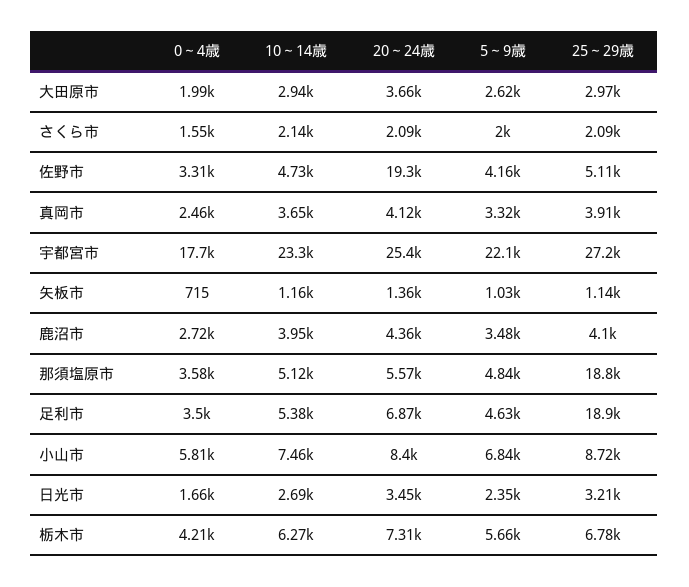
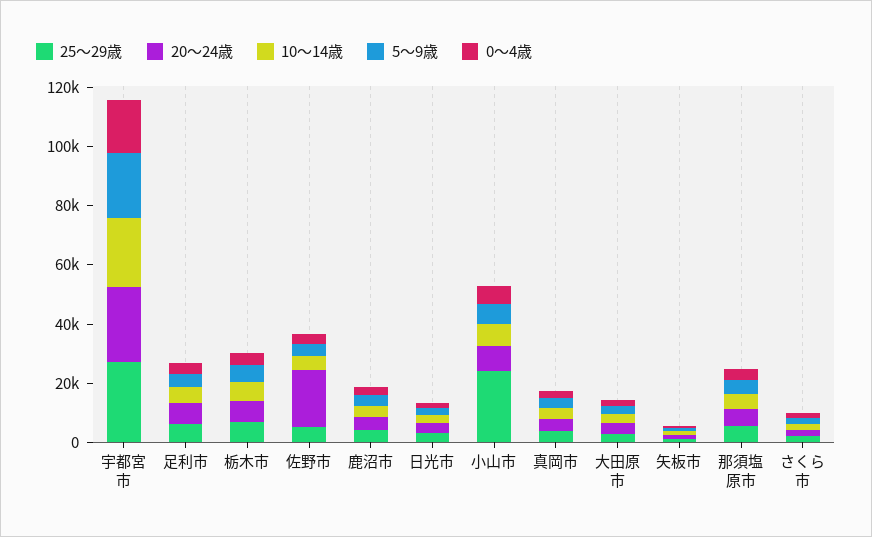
25～29歳, 那須塩原市: 18800 -> 5000
25～29歳, 足利市: 18900 -> 5000
25～29歳, 小山市: 8720 -> 25000

